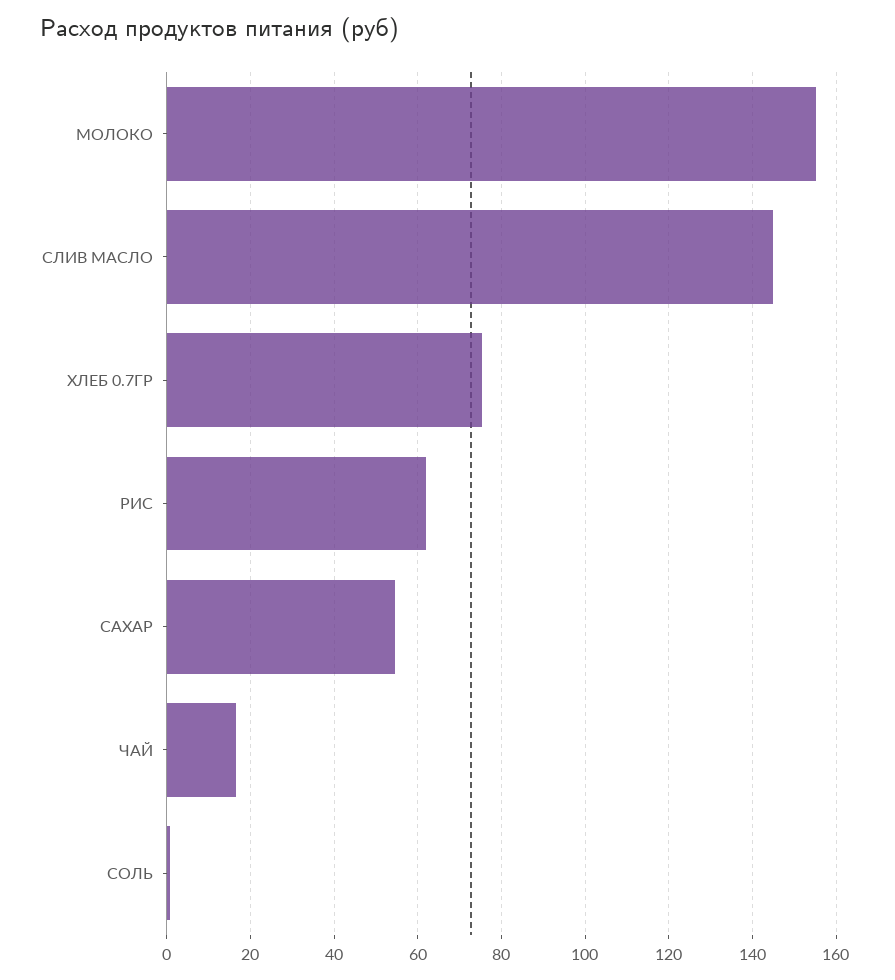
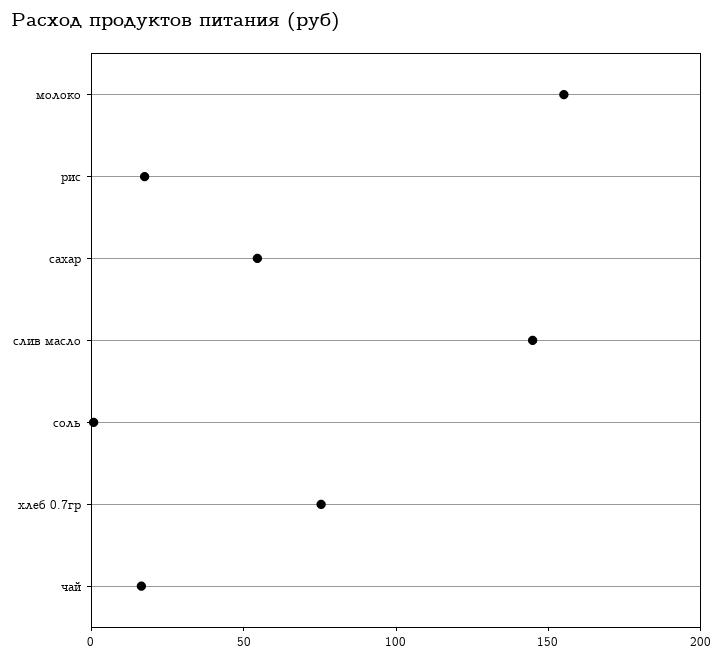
РИС: 62 -> 20

